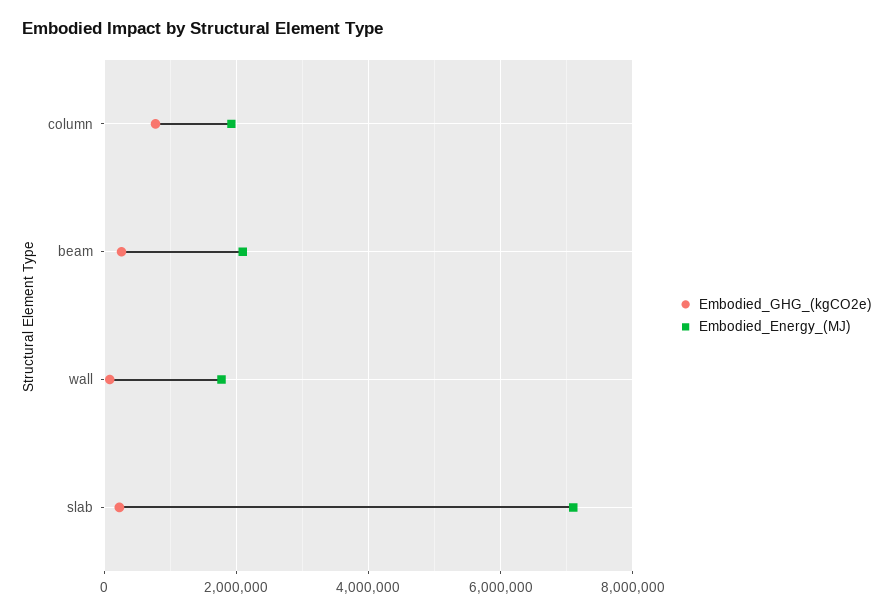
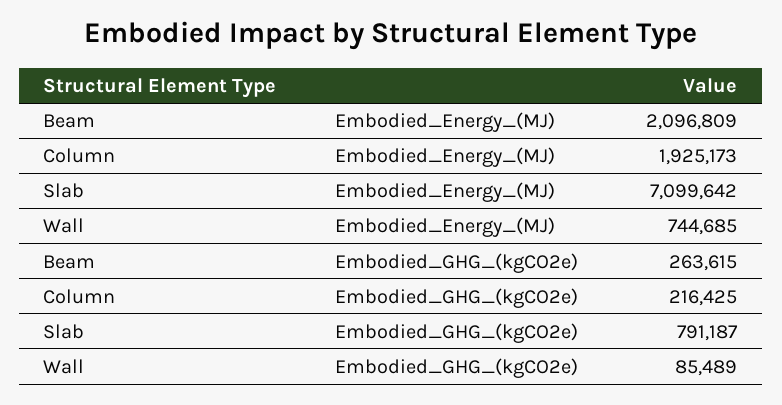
Embodied_GHG_(kgCO2e), column: 800000 -> 216425
Embodied_Energy_(MJ), wall: 1800000 -> 744685
Embodied_GHG_(kgCO2e), slab: 200000 -> 791187

